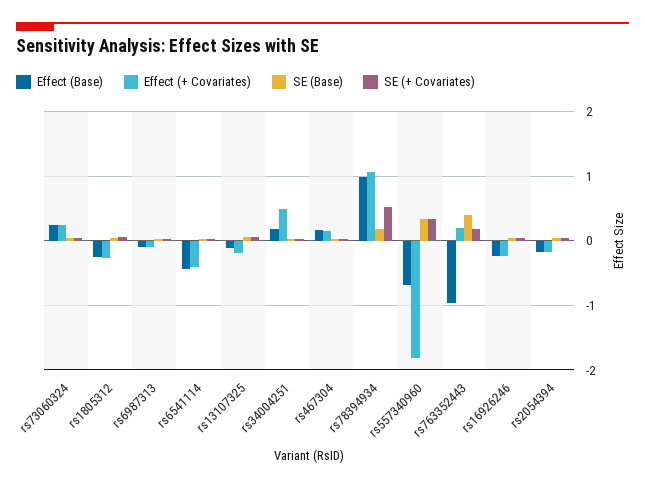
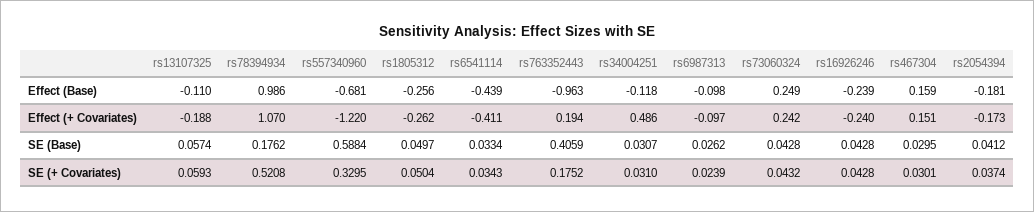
Effect (Base), rs34004251: 0.2 -> -0.118
Effect (+ Covariates), rs557340960: -1.8 -> -1.22
SE (Base), rs557340960: 0.3 -> 0.5884

